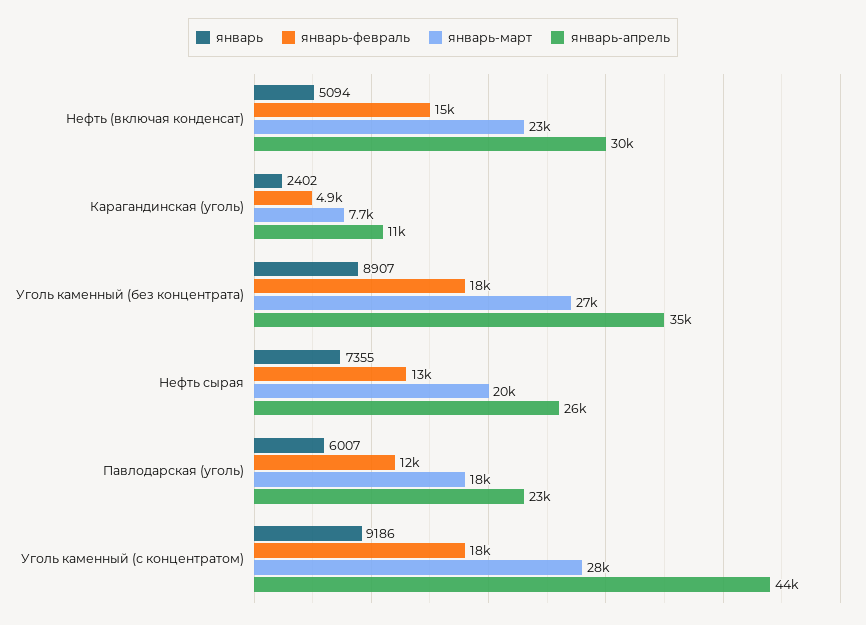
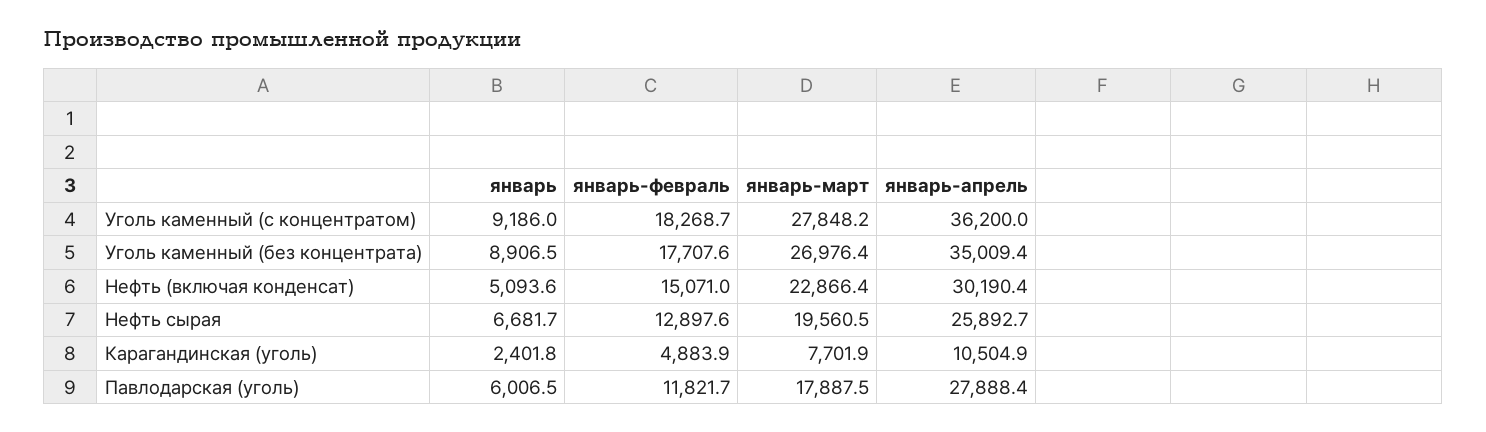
январь, Нефть сырая: 7355 -> 6681.7
январь-апрель, Павлодарская (уголь): 23000 -> 27888.4
январь-апрель, Уголь каменный (с концентратом): 44000 -> 36200

